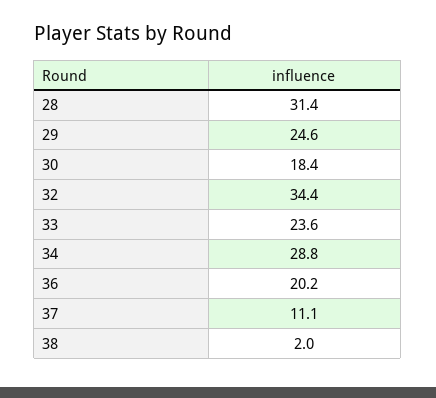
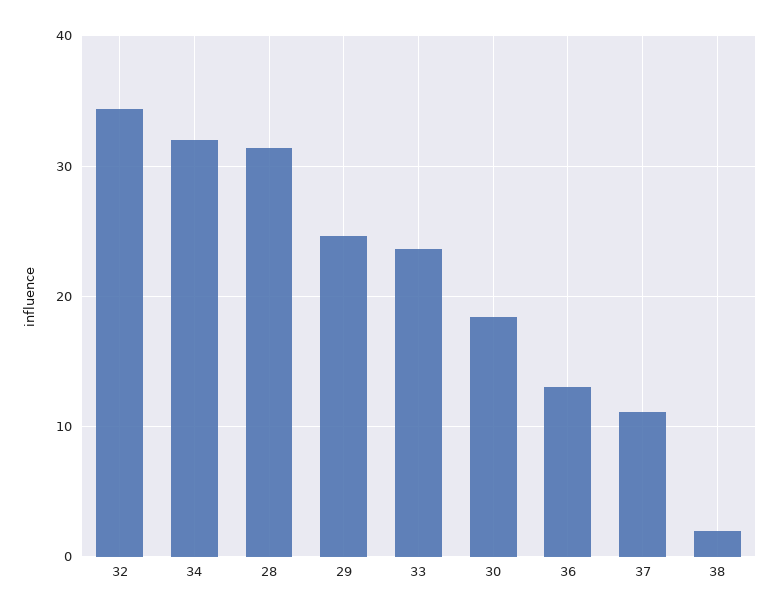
34: 28.8 -> 32
36: 20.2 -> 13

